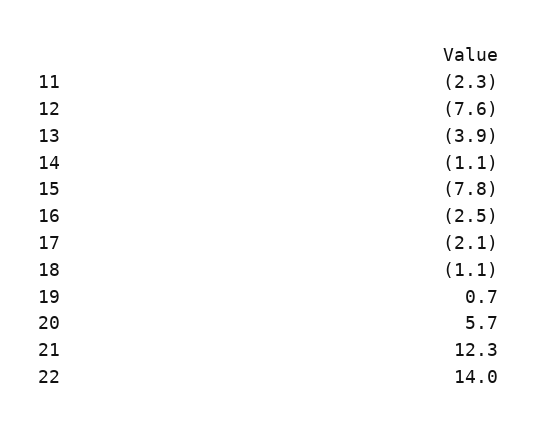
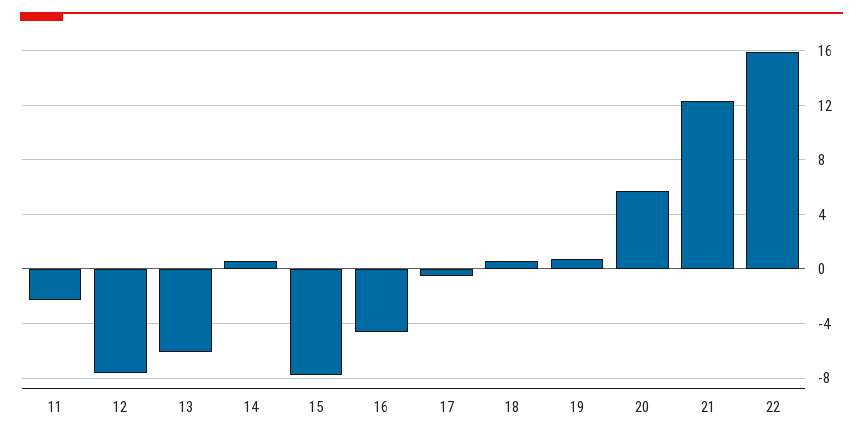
13: -3.9 -> -6
14: -1.1 -> 0.5
16: -2.5 -> -4.5
17: -2.1 -> -0.5
18: -1.1 -> 0.5
22: 14 -> 16

